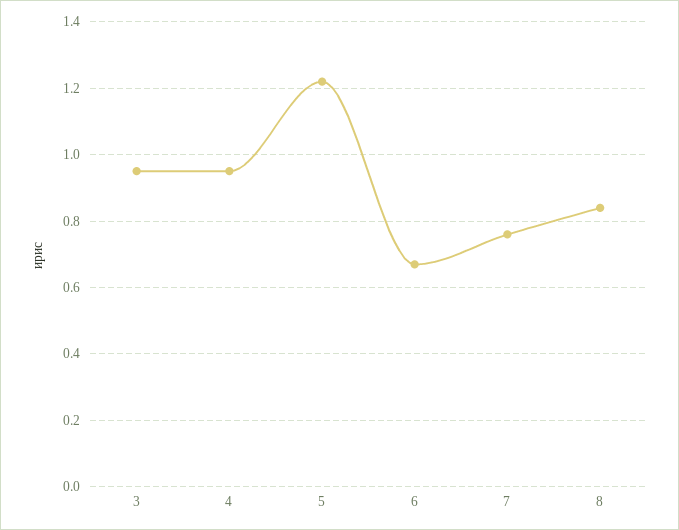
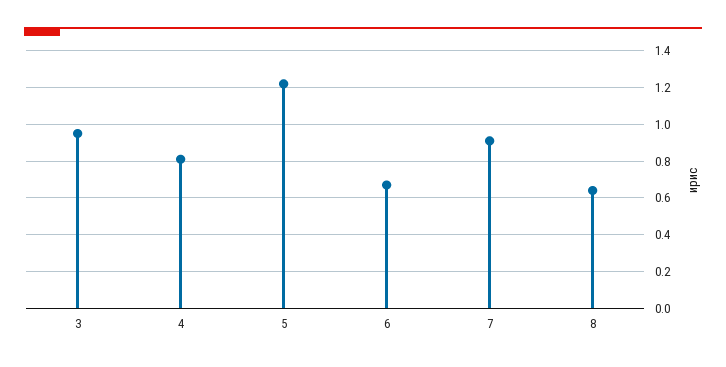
4: 0.95 -> 0.8
7: 0.75 -> 0.9
8: 0.85 -> 0.65

